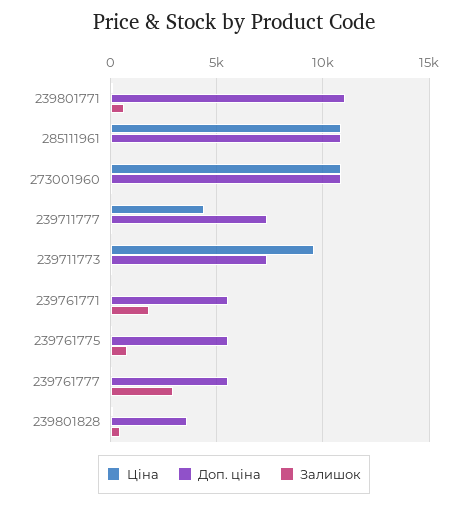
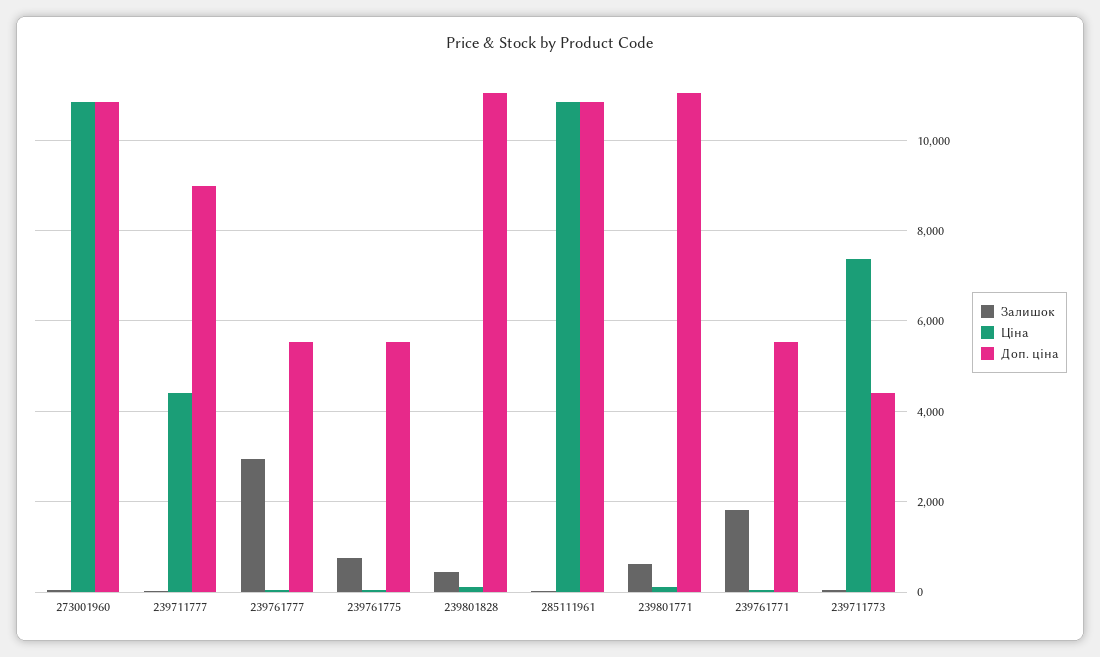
Доп. ціна, 239711777: 7500 -> 9000
Ціна, 239711773: 9500 -> 7400
Доп. ціна, 239711773: 7500 -> 4400
Доп. ціна, 239801828: 3500 -> 11000

